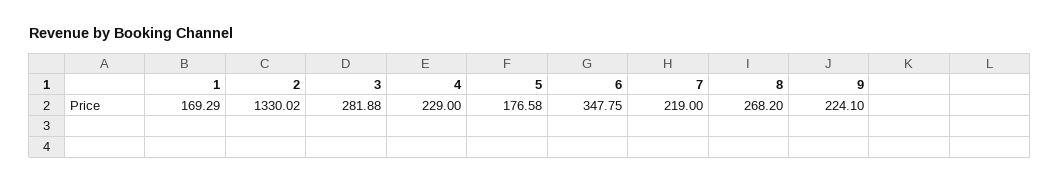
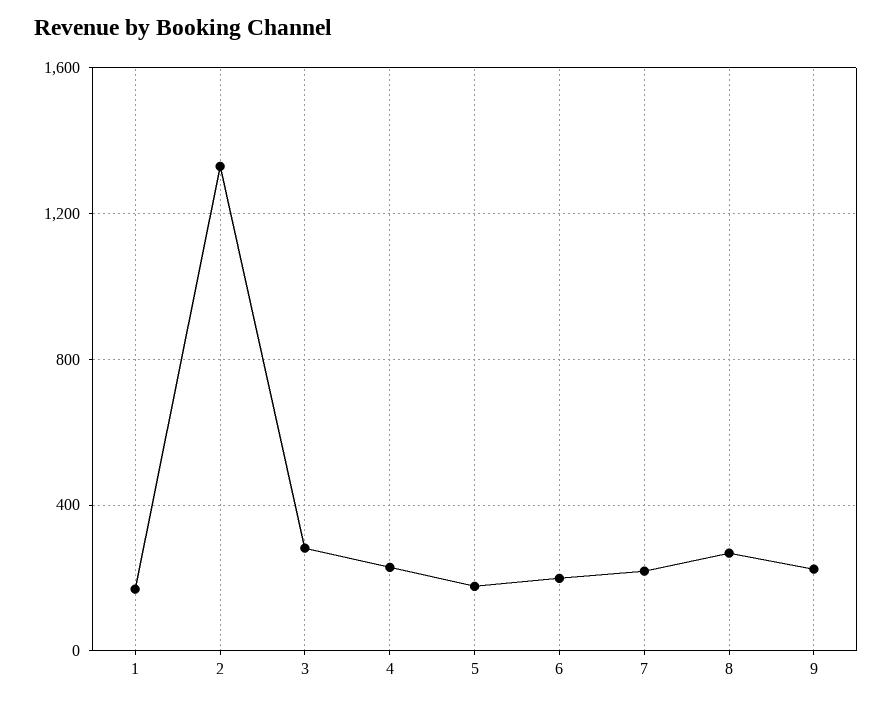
6: 347.75 -> 200

